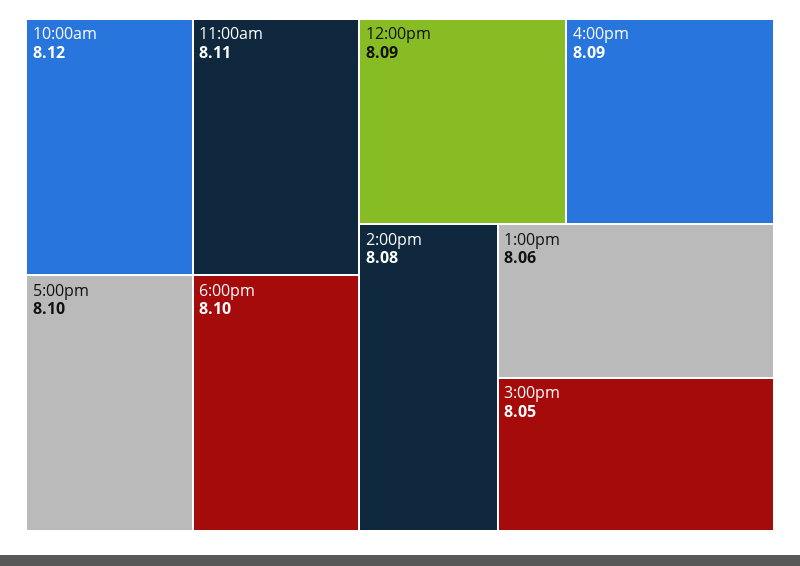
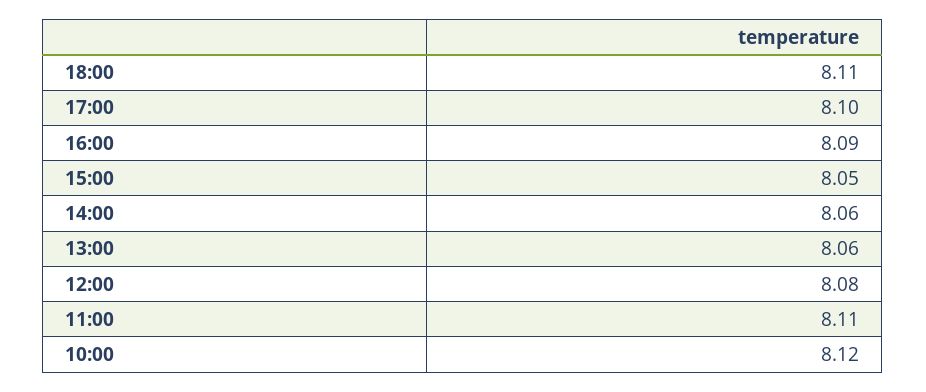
6:00pm: 8.1 -> 8.11
12:00pm: 8.09 -> 8.08
2:00pm: 8.08 -> 8.06

